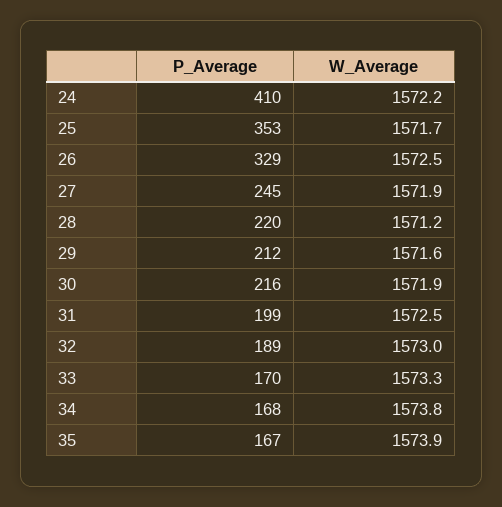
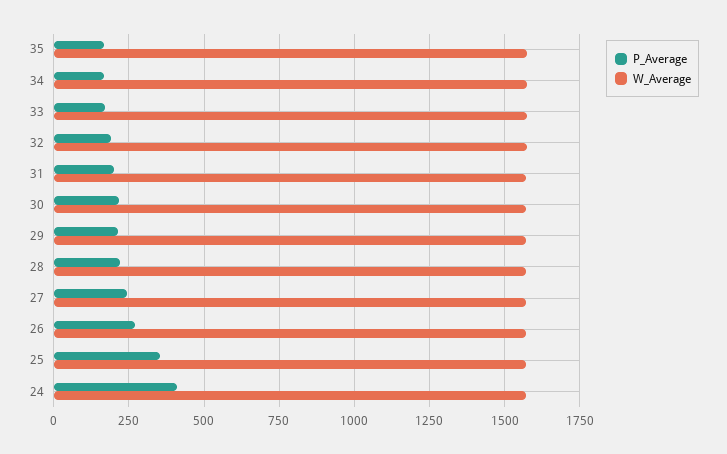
P_Average, 26: 329 -> 275

